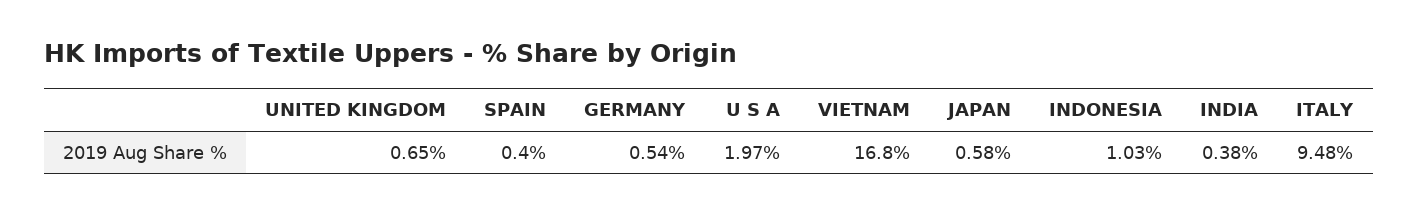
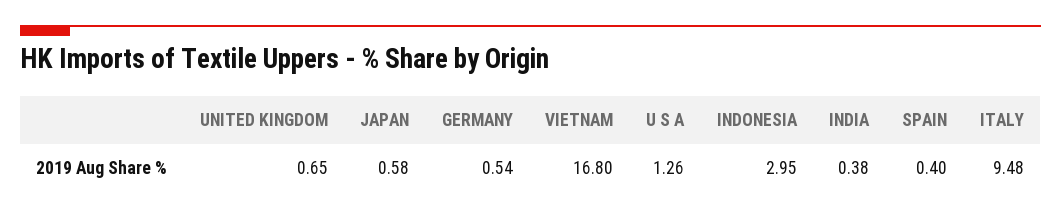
U S A: 1.97 -> 1.26
INDONESIA: 1.03 -> 2.95

